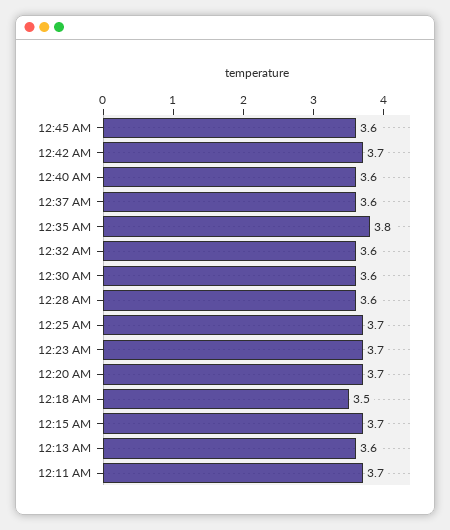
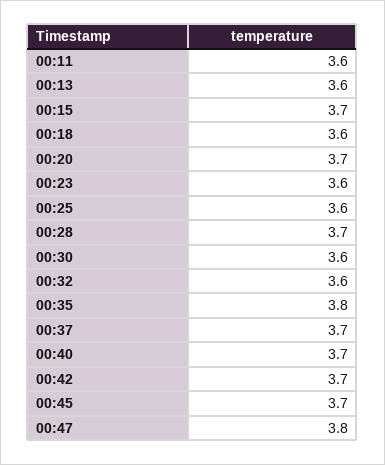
12:45 AM: 3.6 -> 3.7
12:40 AM: 3.6 -> 3.7
12:37 AM: 3.6 -> 3.7
12:28 AM: 3.6 -> 3.7
12:25 AM: 3.7 -> 3.6
12:23 AM: 3.7 -> 3.6
12:18 AM: 3.5 -> 3.6
12:11 AM: 3.7 -> 3.6
00:47: none -> 3.8

